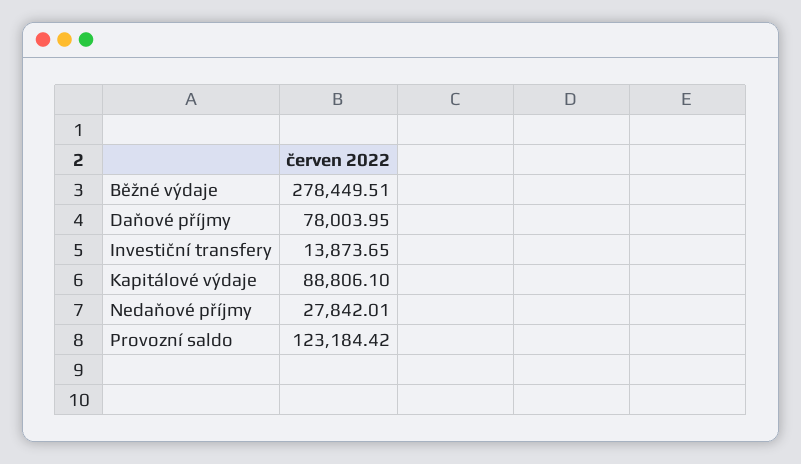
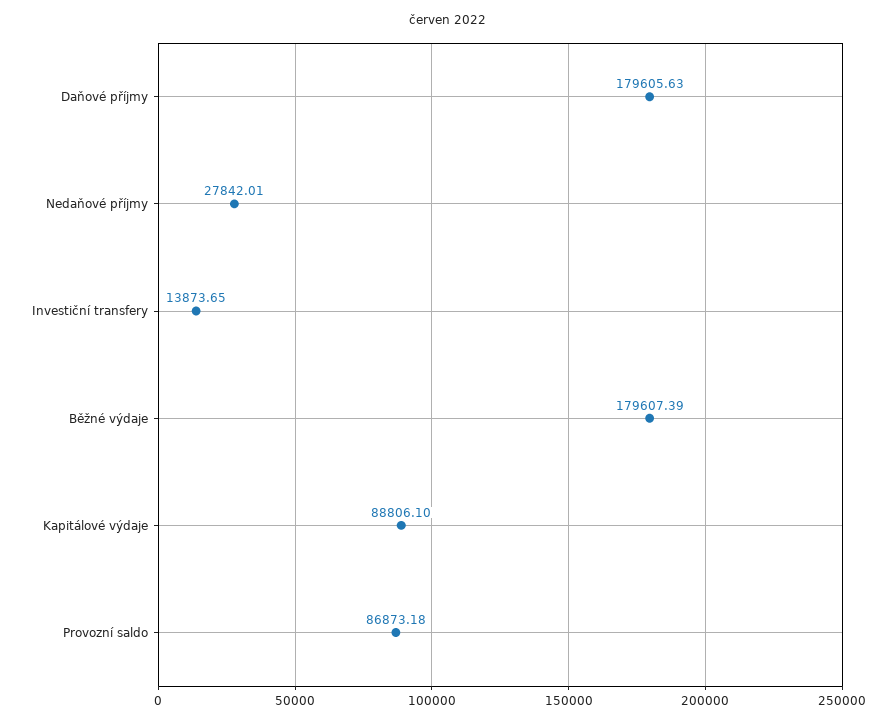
Běžné výdaje: 278449.51 -> 179607.39
Daňové příjmy: 78003.95 -> 179605.63
Provozní saldo: 123184.42 -> 86873.18

